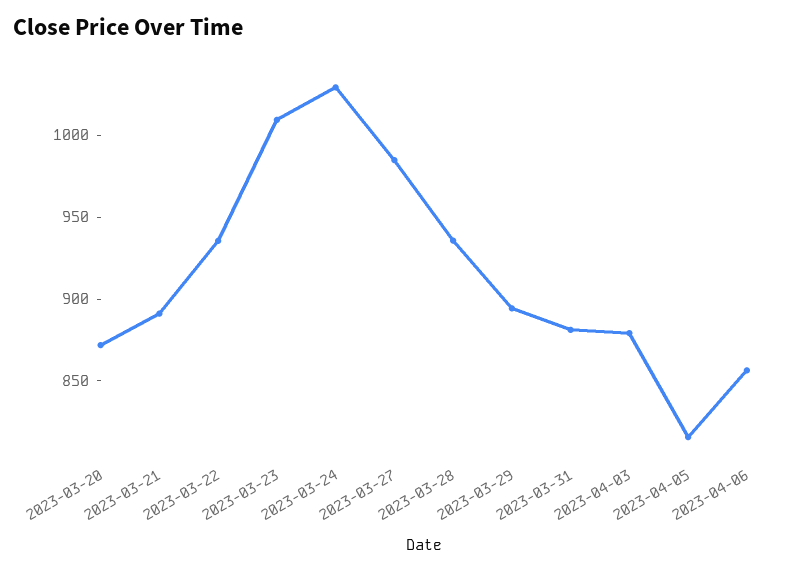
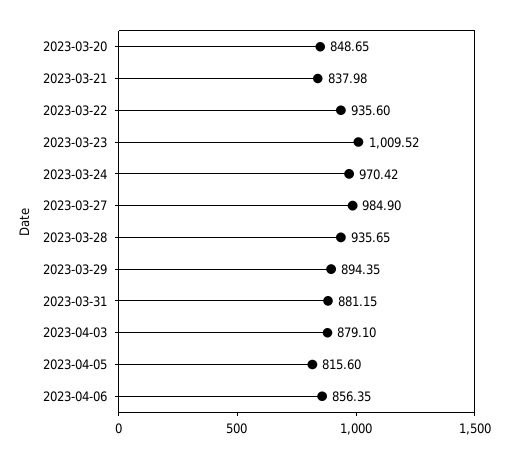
2023-03-20: 870 -> 848.65
2023-03-21: 890 -> 837.98
2023-03-24: 1030 -> 970.42

